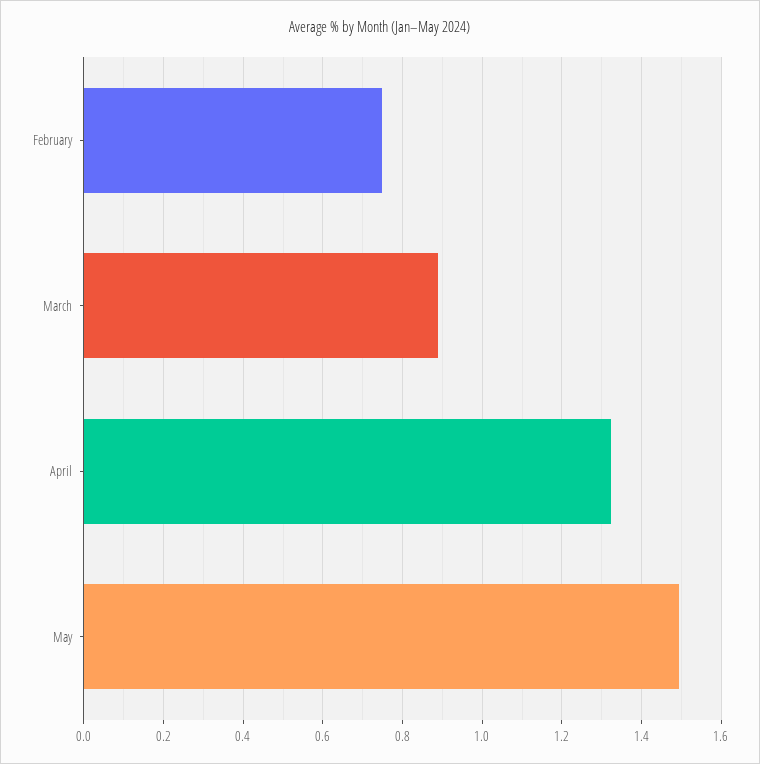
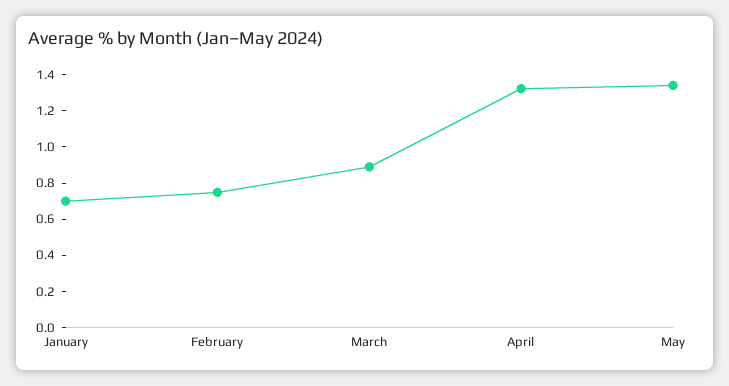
May: 1.5 -> 1.35
January: none -> 0.7

